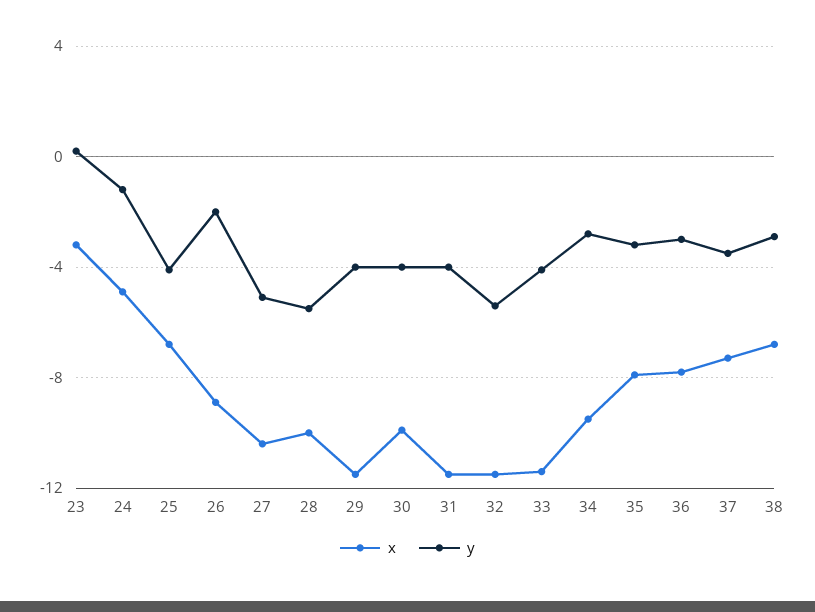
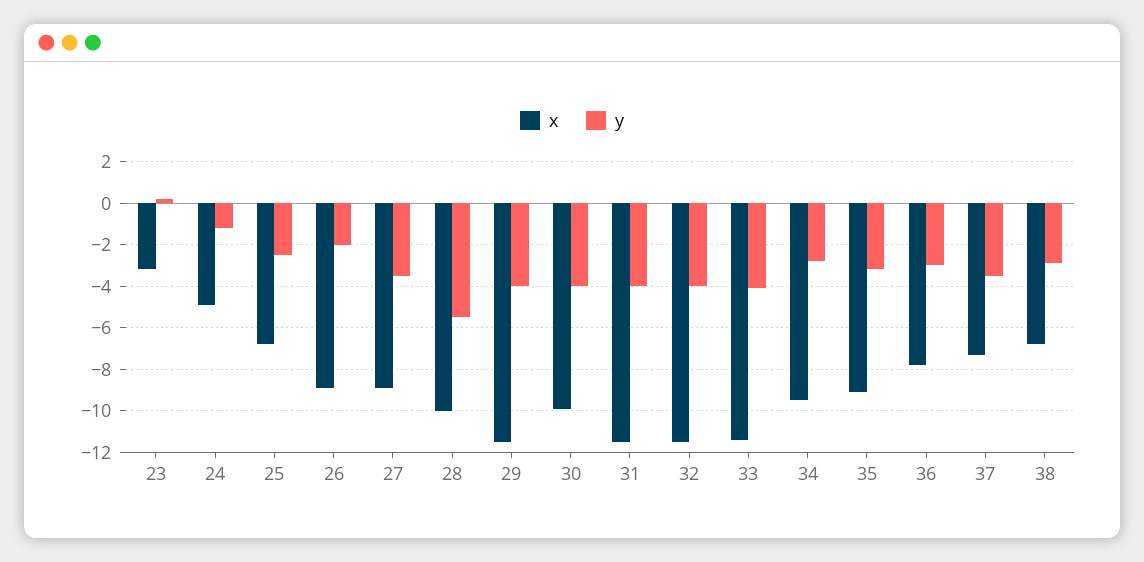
y, 25: -4 -> -2.5
x, 27: -10.5 -> -9
y, 27: -5 -> -3.5
y, 32: -5.5 -> -4
x, 35: -8 -> -9

